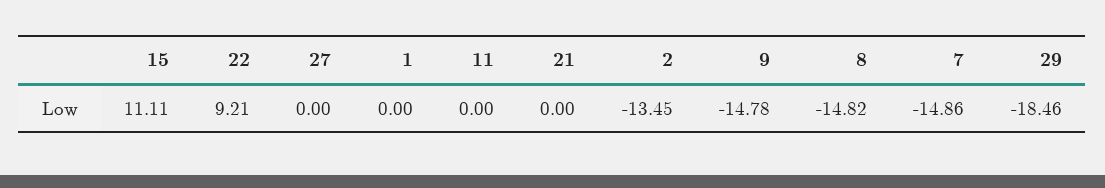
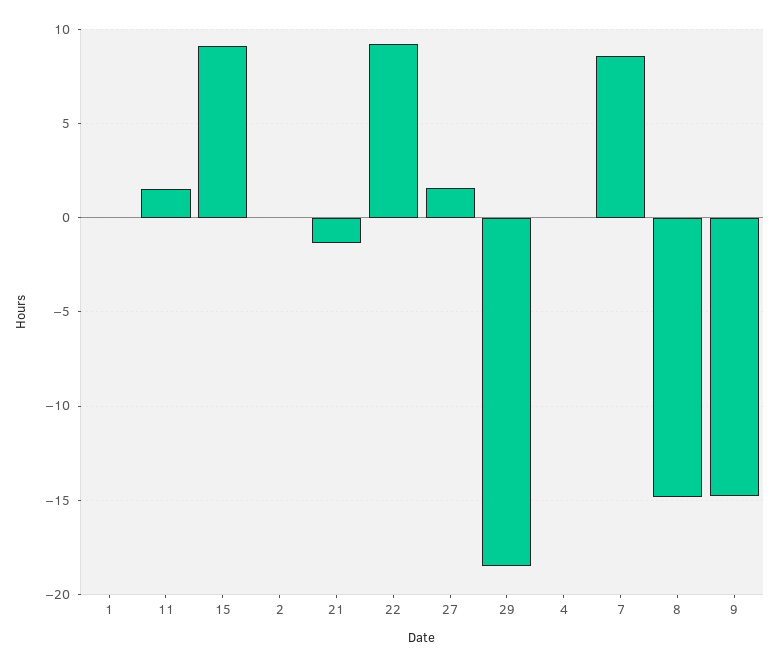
15: 11.11 -> 9
27: 0 -> 1.5
11: 0 -> 1.5
21: 0 -> -1.5
2: -13.45 -> 0
7: -14.86 -> 8.5
4: none -> 0

